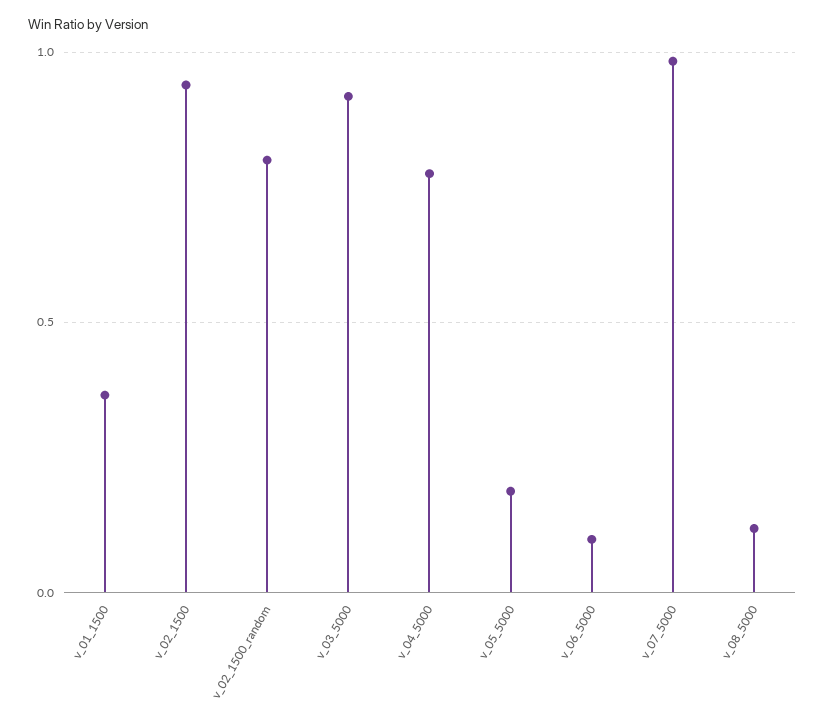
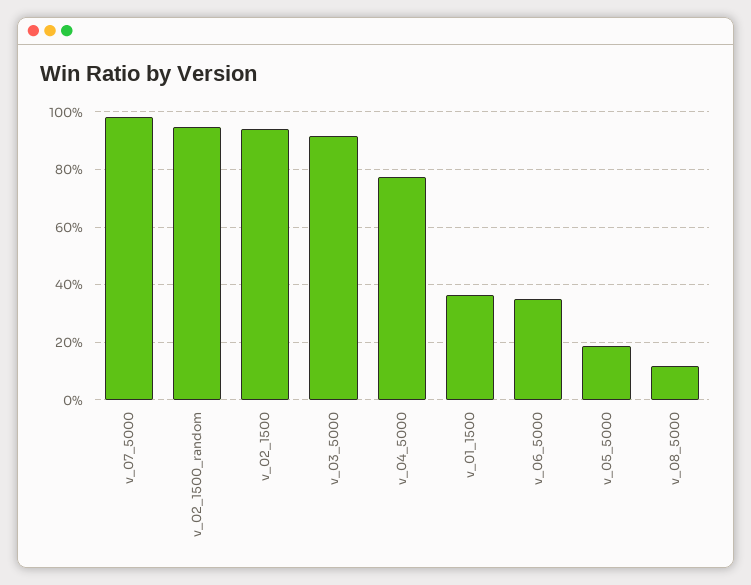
v_02_1500_random: 0.8 -> 0.95
v_06_5000: 0.1 -> 0.35

